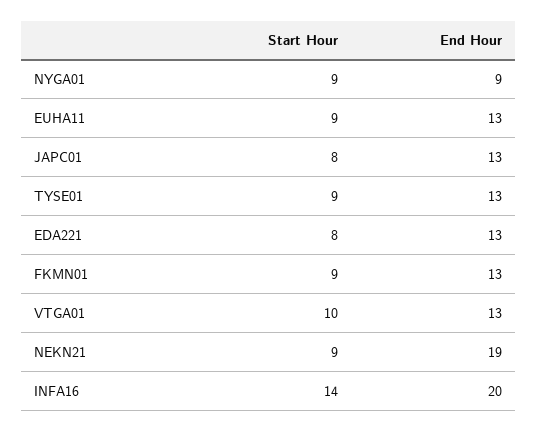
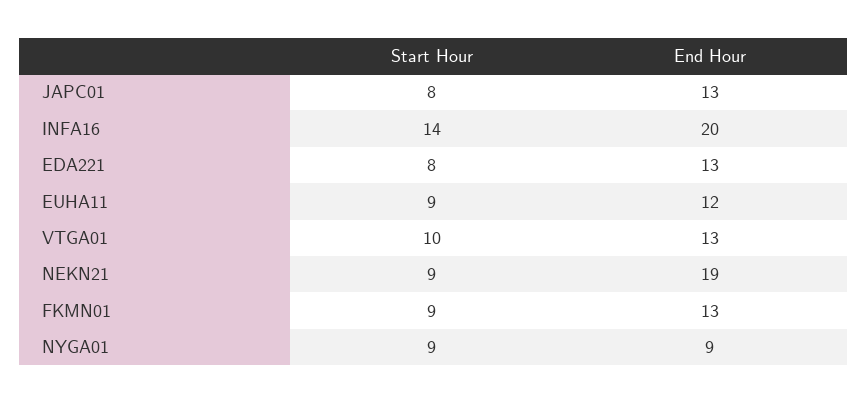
End Hour, EUHA11: 13 -> 12
Start Hour, TYSE01: 9 -> none
End Hour, TYSE01: 13 -> none

